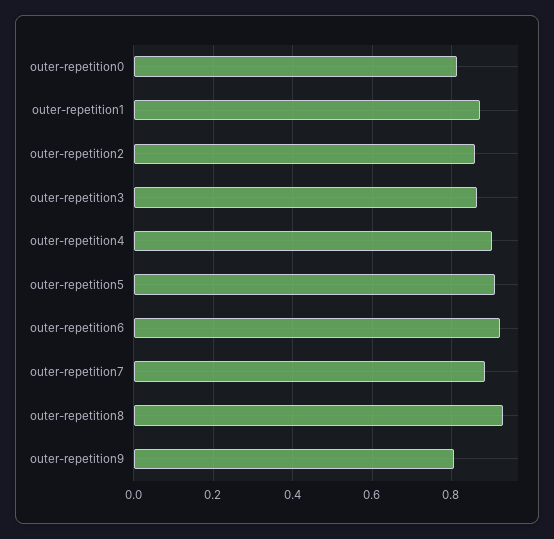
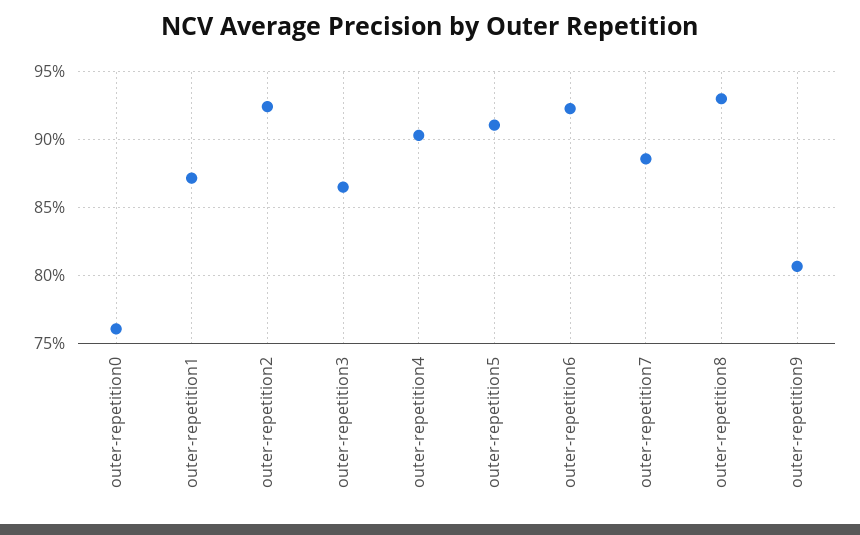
outer-repetition0: 0.82 -> 0.76
outer-repetition2: 0.86 -> 0.925

